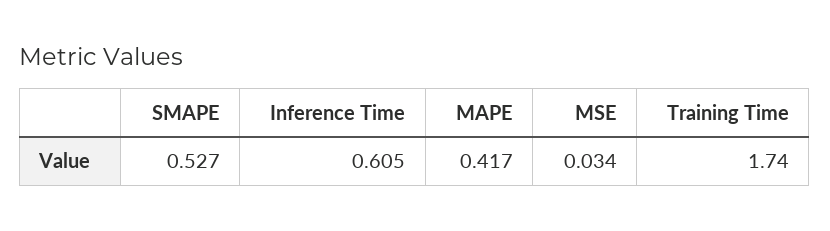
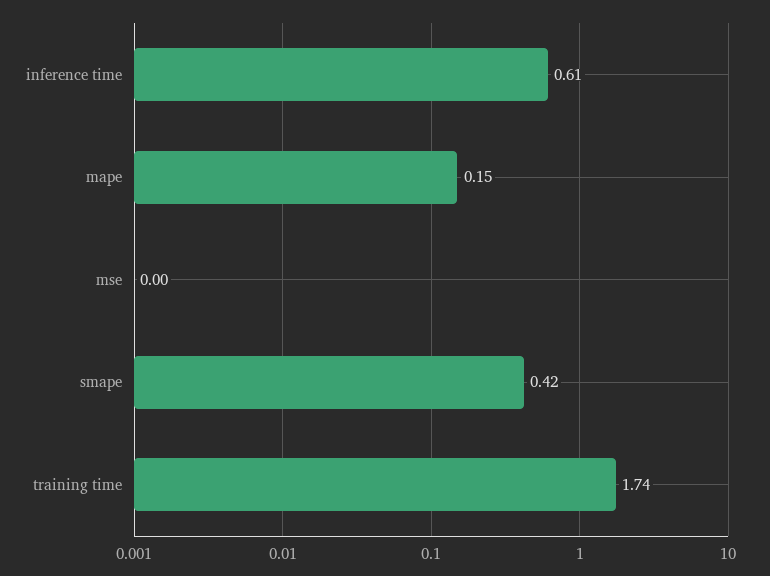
SMAPE: 0.527 -> 0.42
MAPE: 0.417 -> 0.15
MSE: 0.034 -> 0

